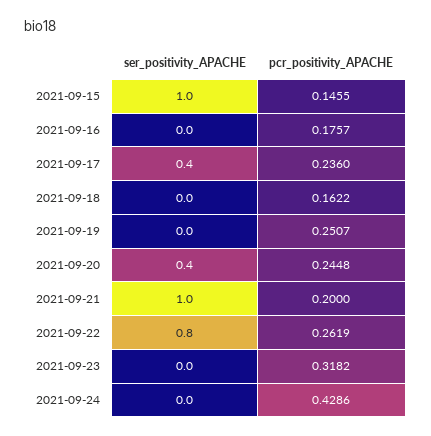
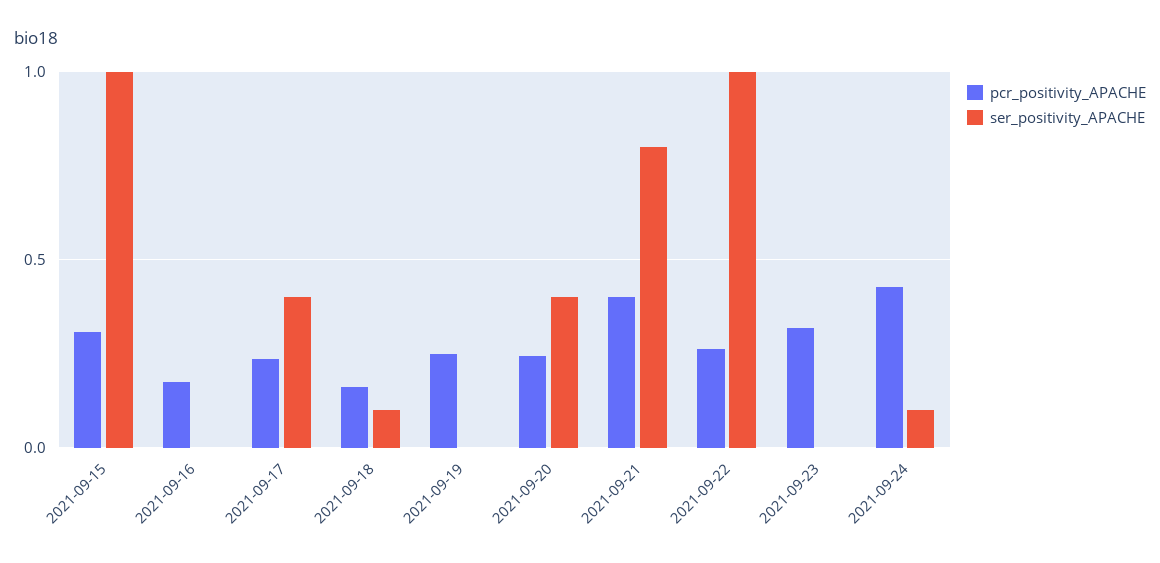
pcr_positivity_APACHE, 2021-09-15: 0.1455 -> 0.3
ser_positivity_APACHE, 2021-09-18: 0 -> 0.1
ser_positivity_APACHE, 2021-09-21: 1 -> 0.8
pcr_positivity_APACHE, 2021-09-21: 0.2 -> 0.4
ser_positivity_APACHE, 2021-09-22: 0.8 -> 1
ser_positivity_APACHE, 2021-09-24: 0 -> 0.1

